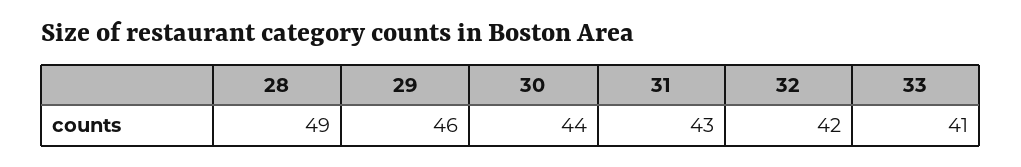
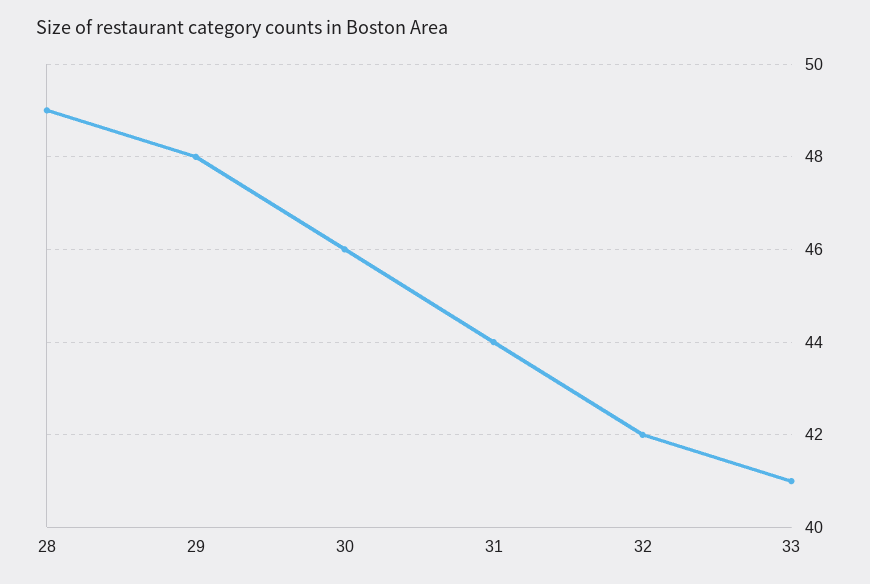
29: 46 -> 48
30: 44 -> 46
31: 43 -> 44

